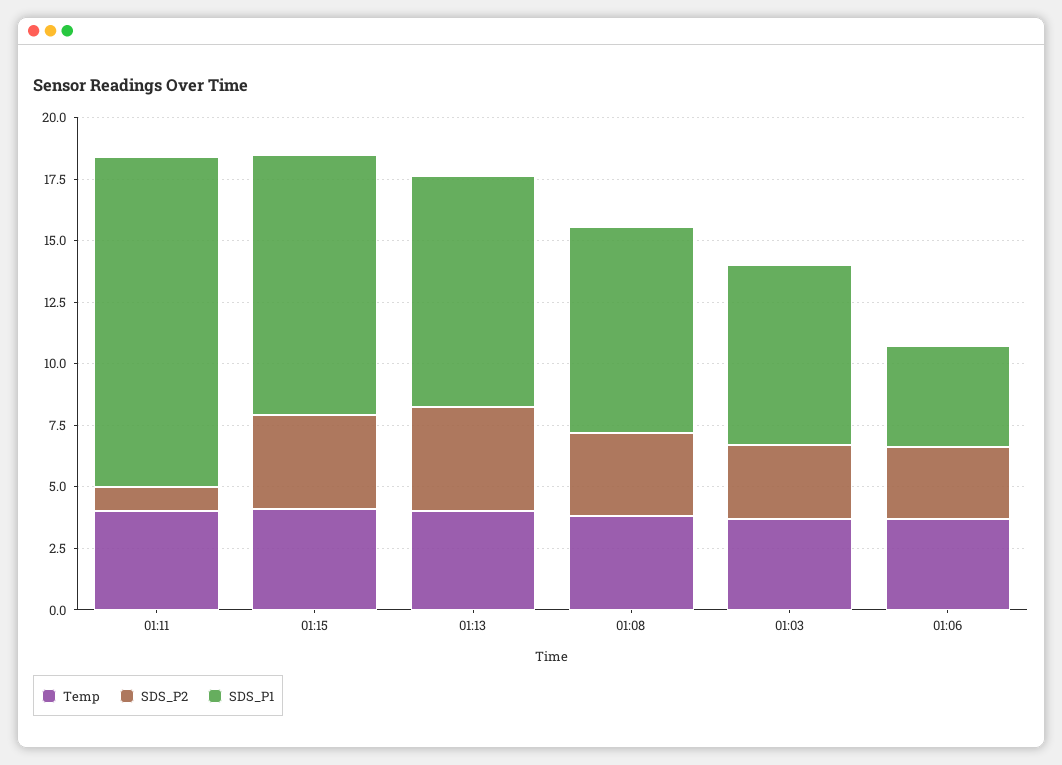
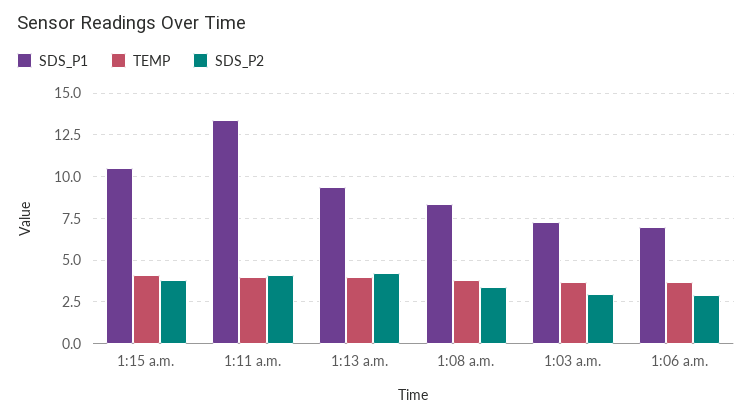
SDS_P2, 01:11: 1 -> 4
SDS_P1, 01:06: 4 -> 7

